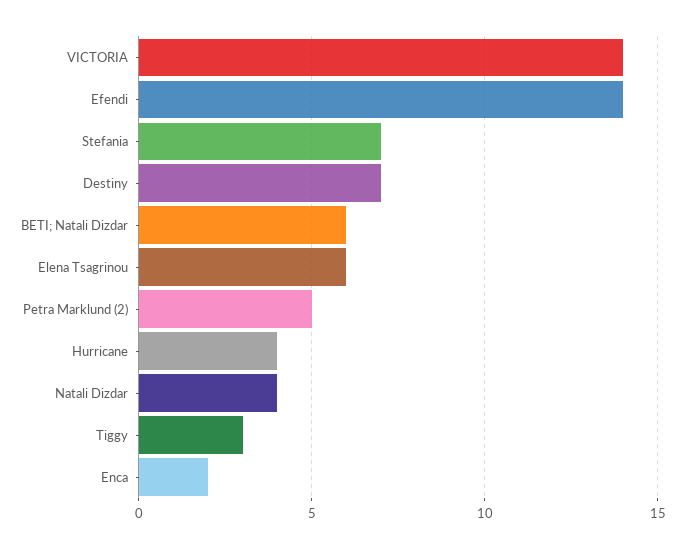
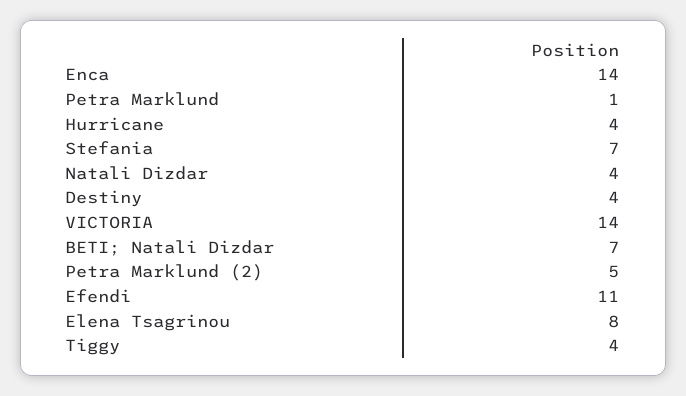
Efendi: 14 -> 11
Destiny: 7 -> 4
BETI; Natali Dizdar: 6 -> 7
Elena Tsagrinou: 6 -> 8
Tiggy: 3 -> 4
Enca: 2 -> 14
Petra Marklund: none -> 1

